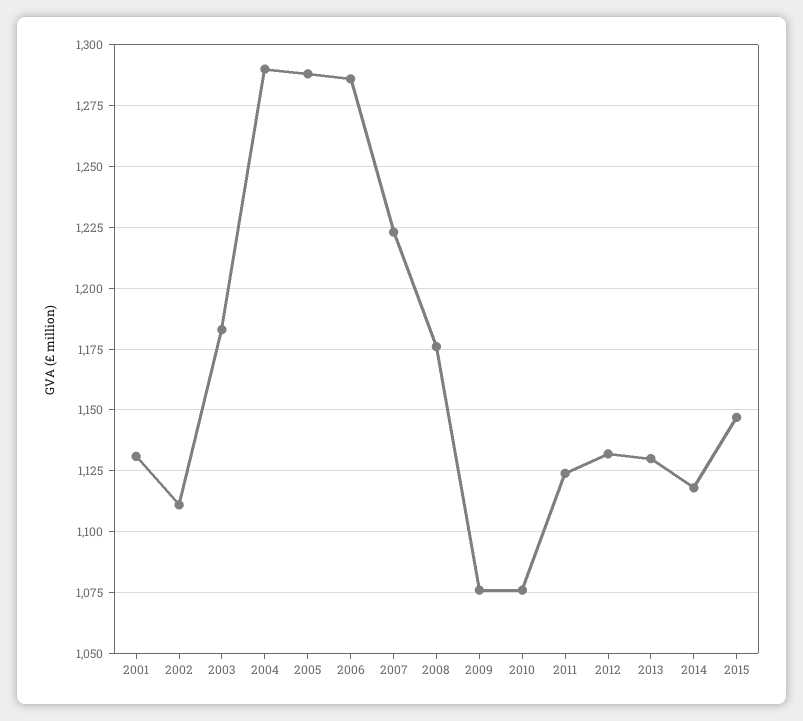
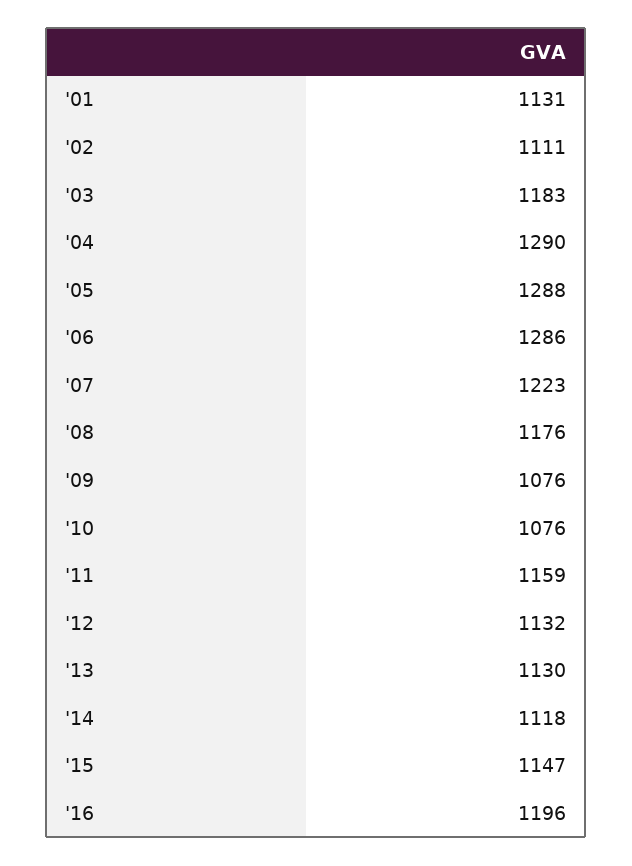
2011: 1125 -> 1159
'16: none -> 1196

